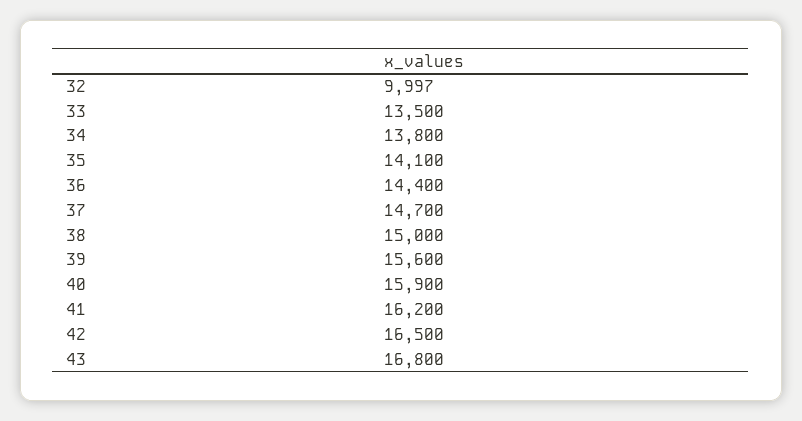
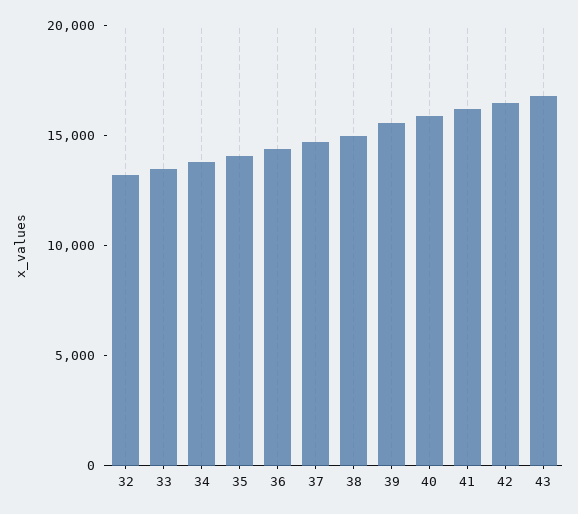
32: 9997 -> 13000

